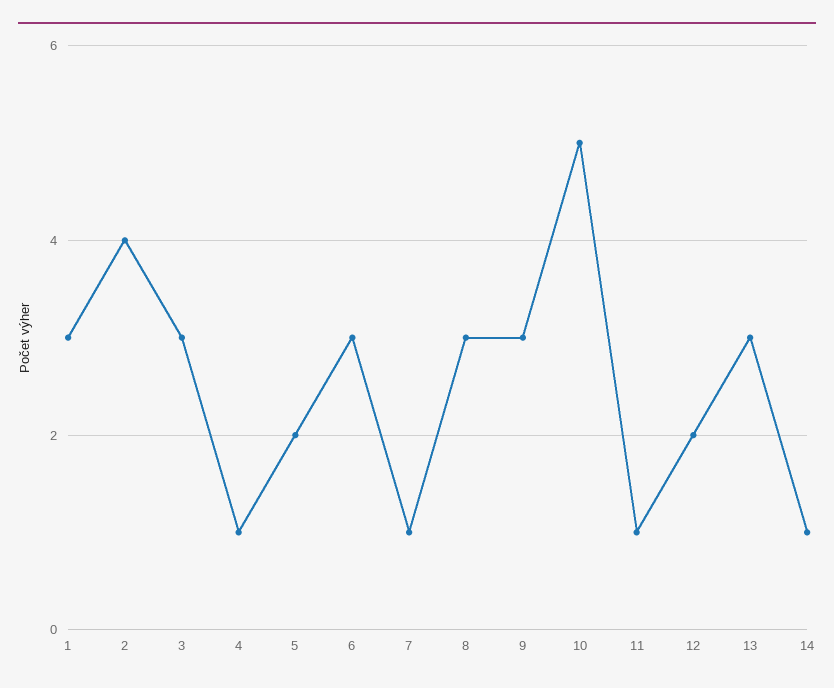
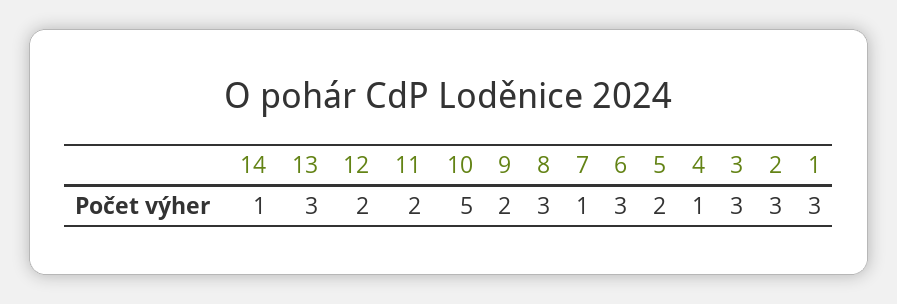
2: 4 -> 3
9: 3 -> 2
11: 1 -> 2

